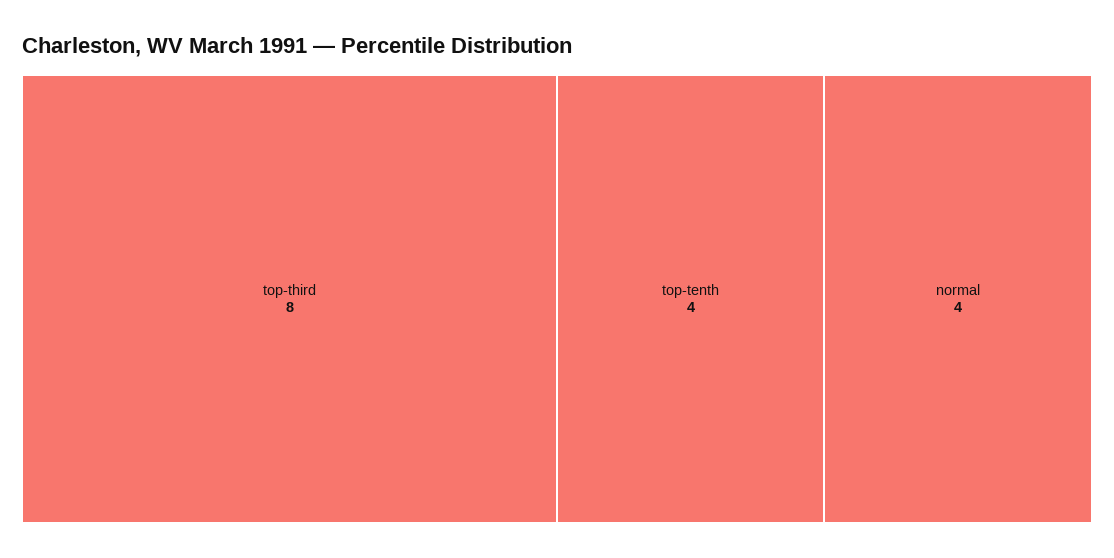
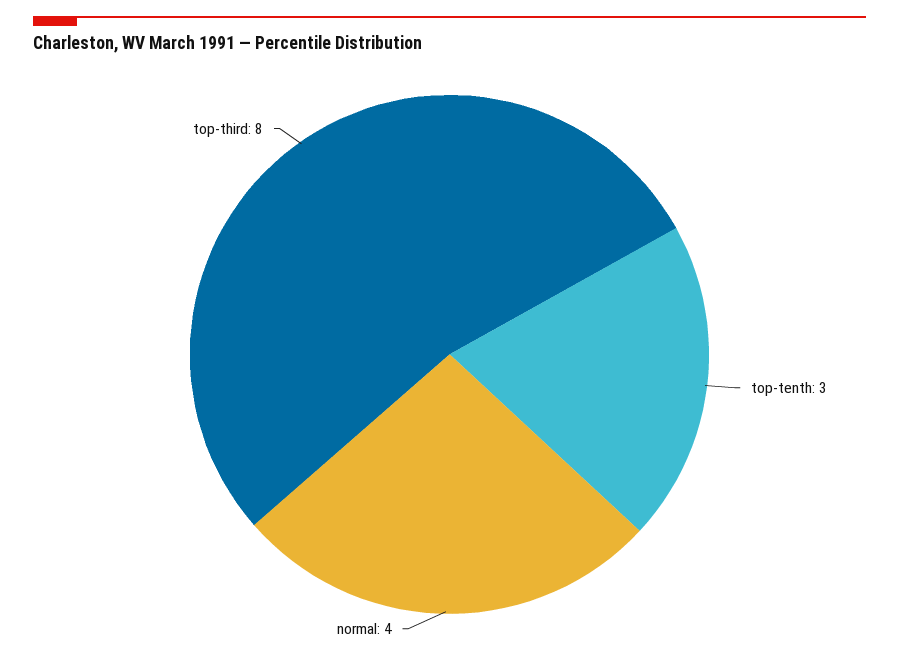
top-tenth: 4 -> 3

